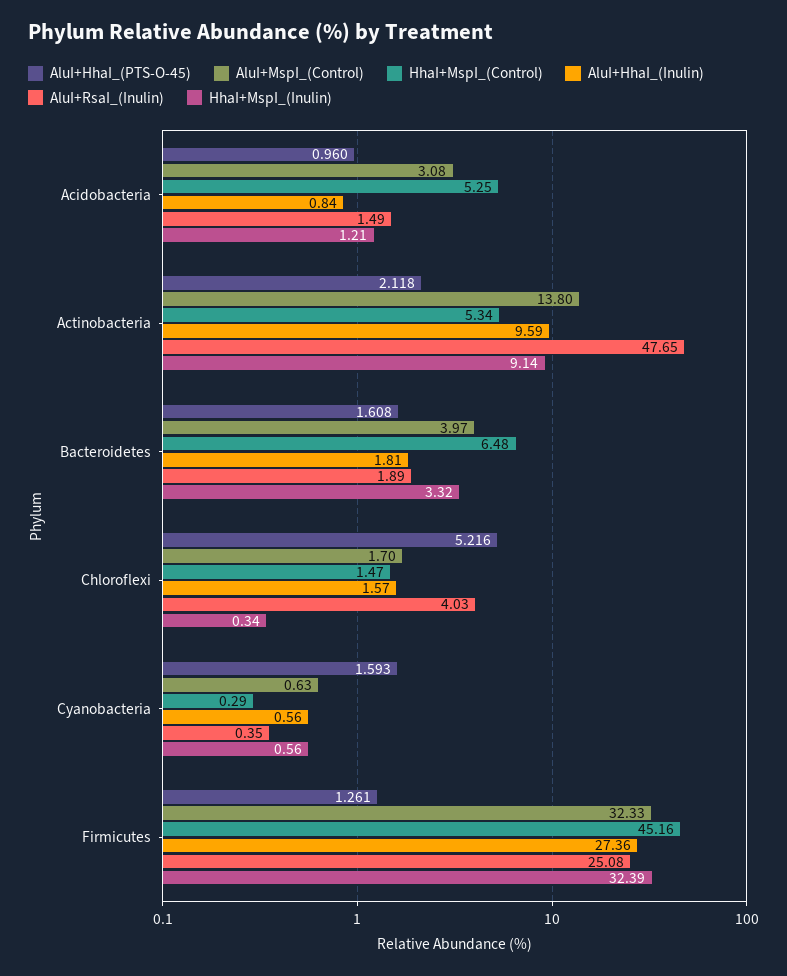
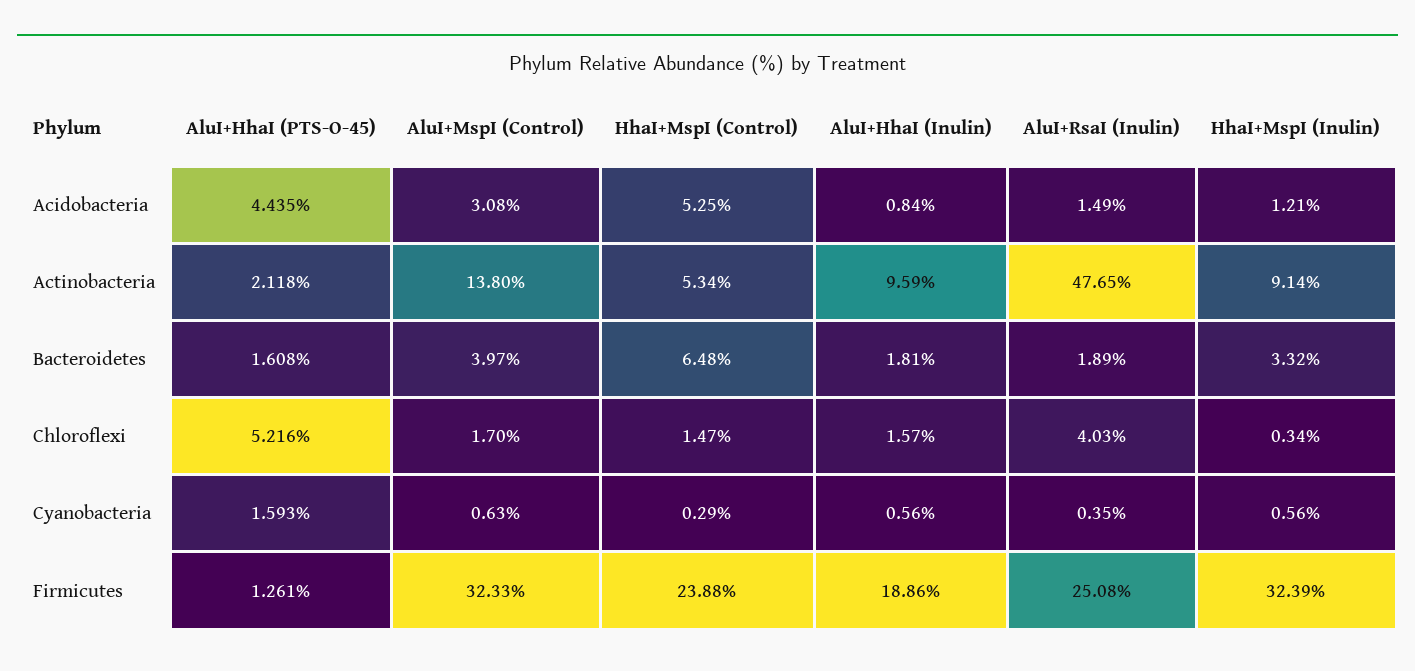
AluI+HhaI_(PTS-O-45), Acidobacteria: 0.96 -> 4.435
HhaI+MspI_(Control), Firmicutes: 45.16 -> 23.88
AluI+HhaI_(Inulin), Firmicutes: 27.36 -> 18.86

